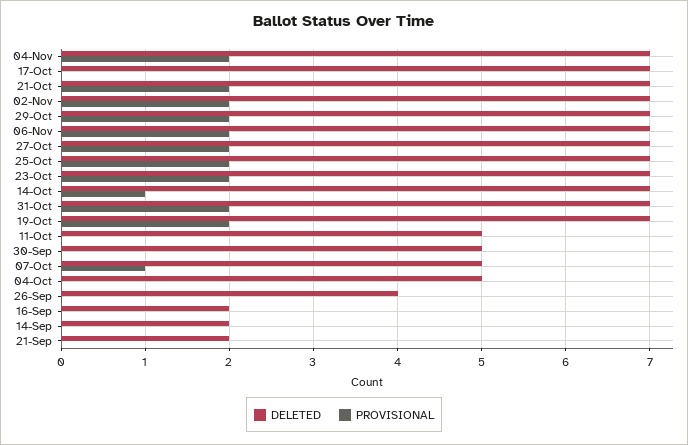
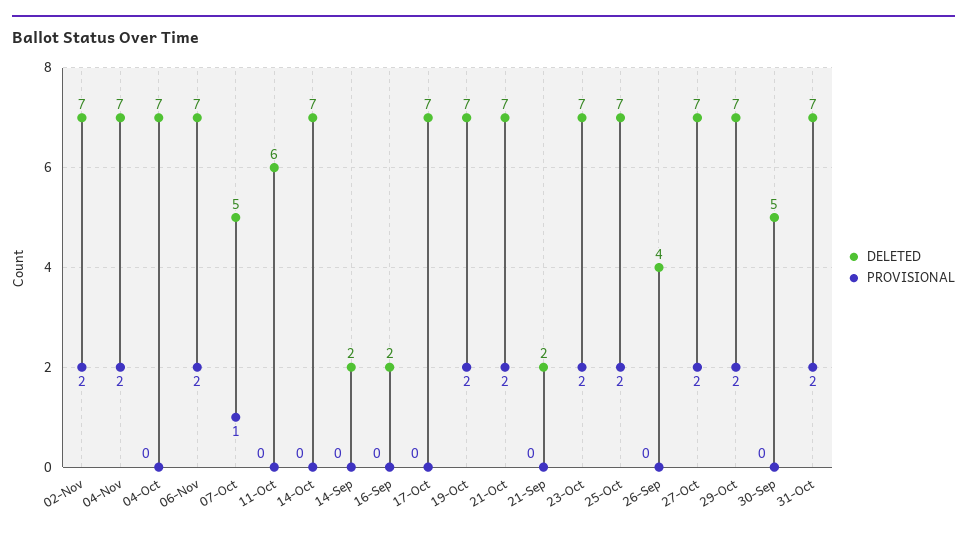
PROVISIONAL, 14-Oct: 1 -> 0
DELETED, 11-Oct: 5 -> 6
DELETED, 04-Oct: 5 -> 7

